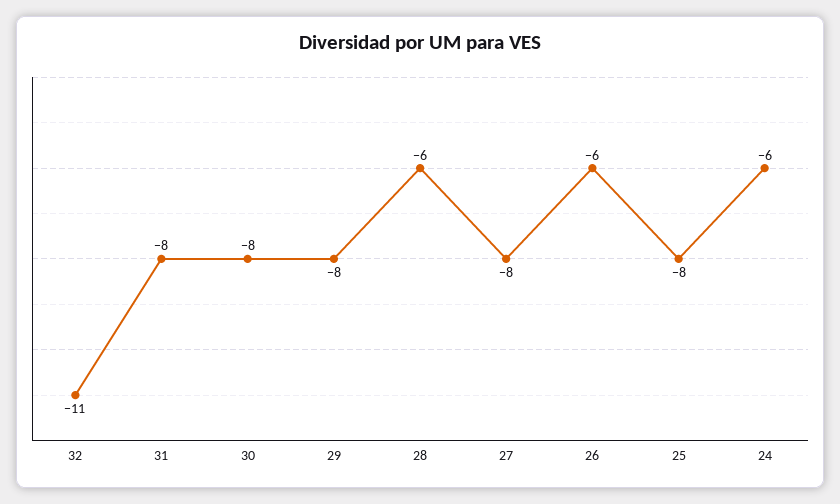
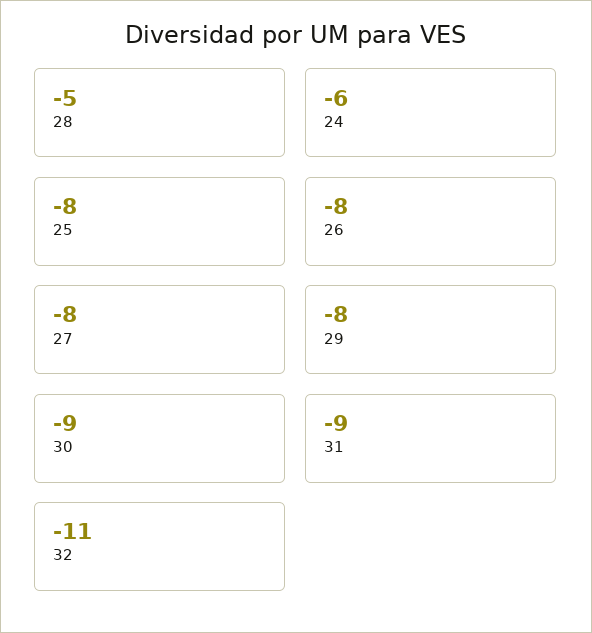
31: -8 -> -9
30: -8 -> -9
28: -6 -> -5
26: -6 -> -8

